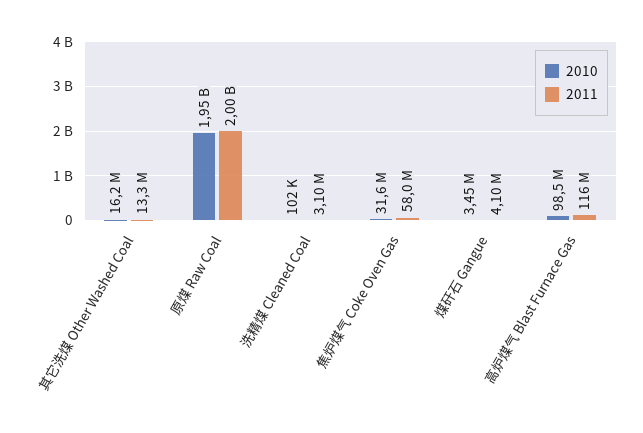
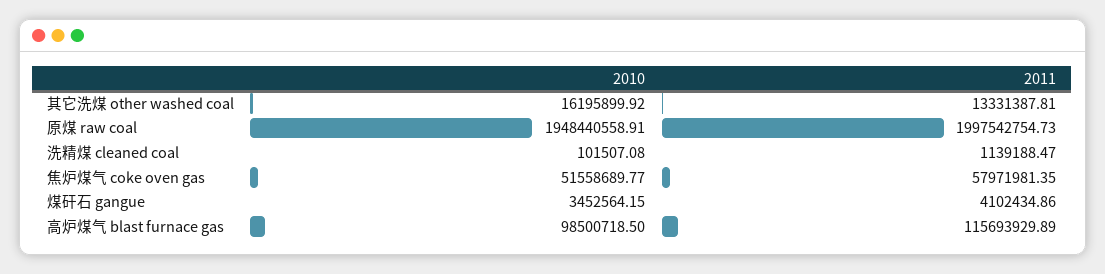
2011, 洗精煤 Cleaned Coal: 3100000 -> 1139188.47
2010, 焦炉煤气 Coke Oven Gas: 31600000 -> 51558689.77

